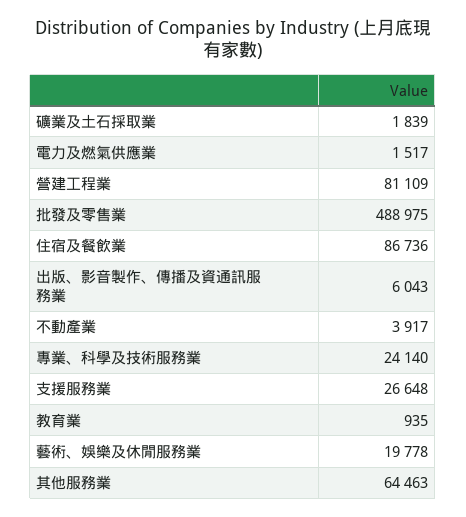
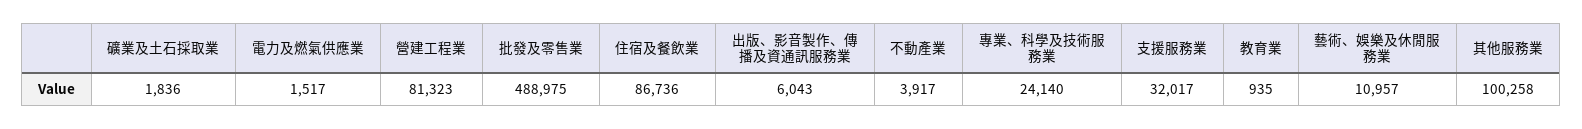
礦業及土石採取業: 1839 -> 1836
營建工程業: 81109 -> 81323
支援服務業: 26648 -> 32017
藝術、娛樂及休閒服務業: 19778 -> 10957
其他服務業: 64463 -> 100258

